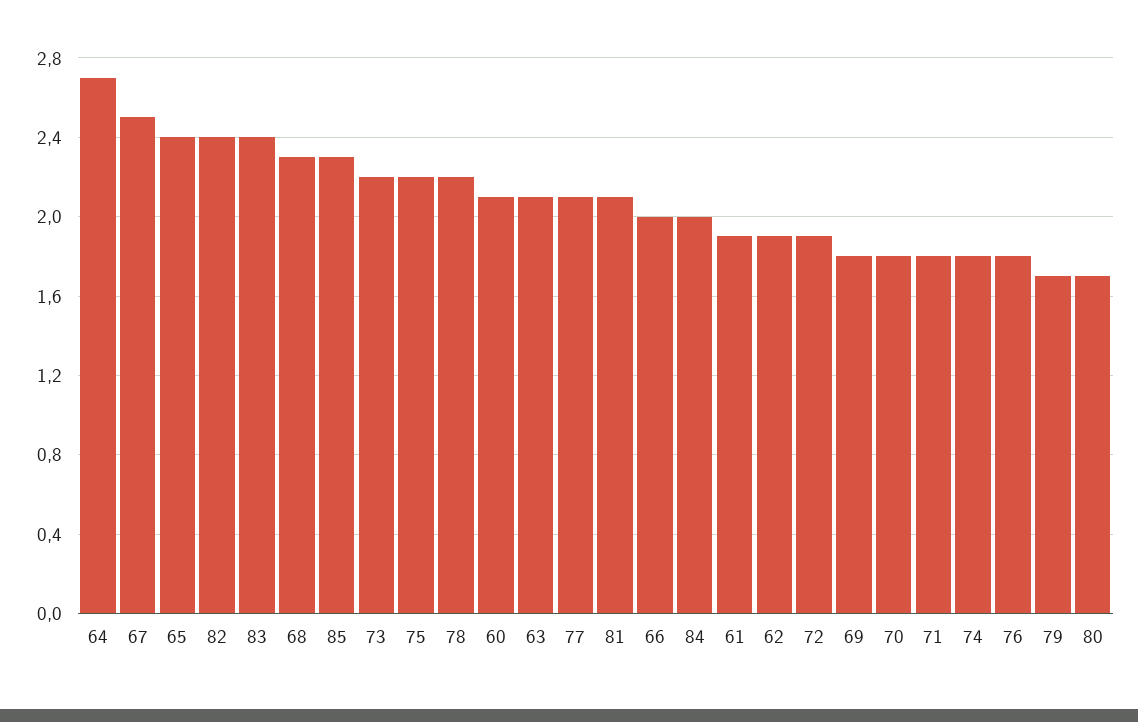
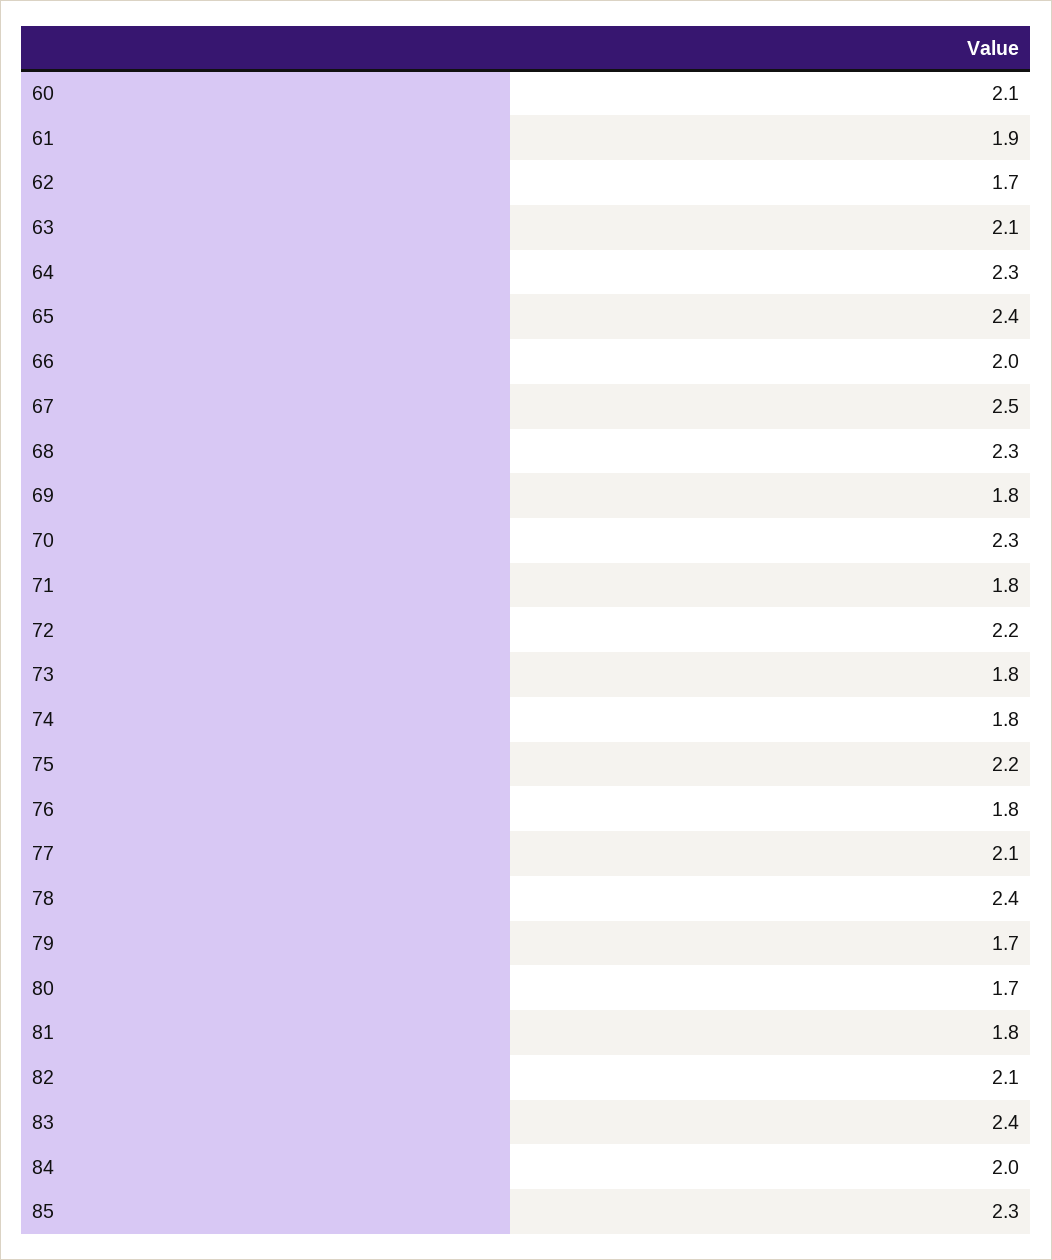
64: 2.7 -> 2.3
82: 2.4 -> 2.1
73: 2.2 -> 1.8
78: 2.2 -> 2.4
81: 2.1 -> 1.8
62: 1.9 -> 1.7
72: 1.9 -> 2.2
70: 1.8 -> 2.3

